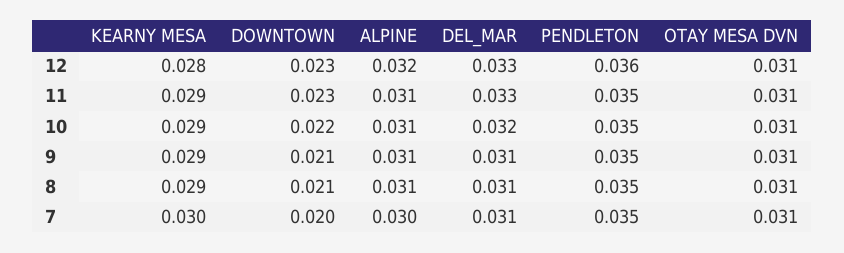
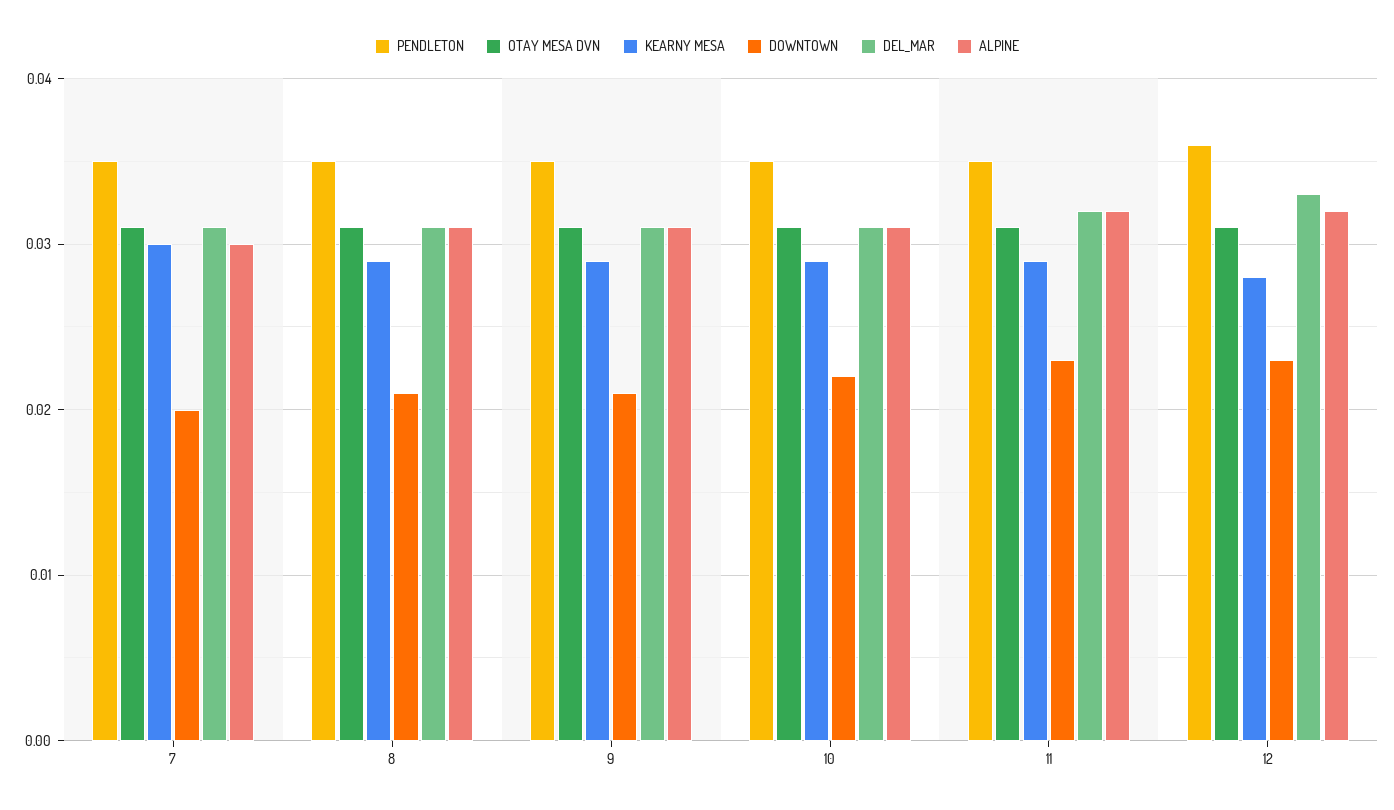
ALPINE, 11: 0.031 -> 0.032
DEL_MAR, 11: 0.033 -> 0.032
DEL_MAR, 10: 0.032 -> 0.031

